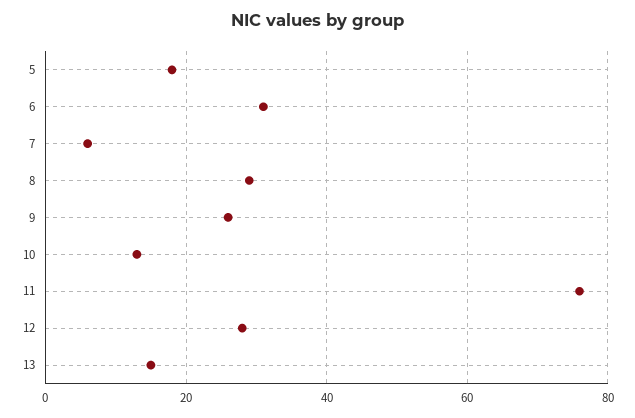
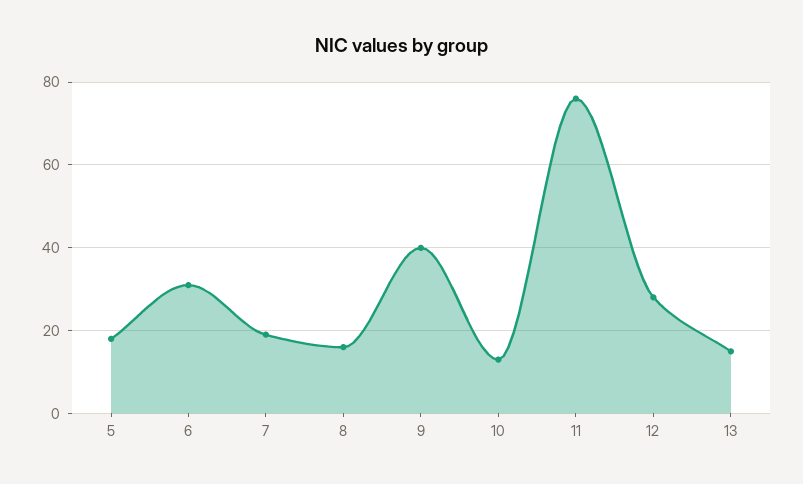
7: 5 -> 20
8: 30 -> 15
9: 25 -> 40

